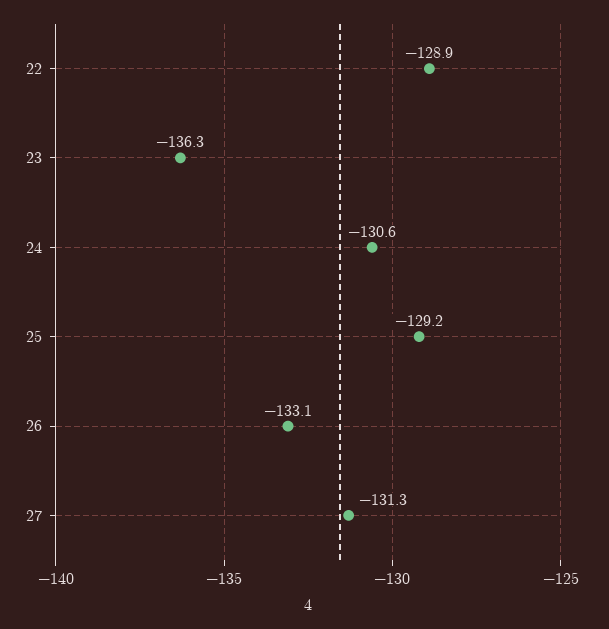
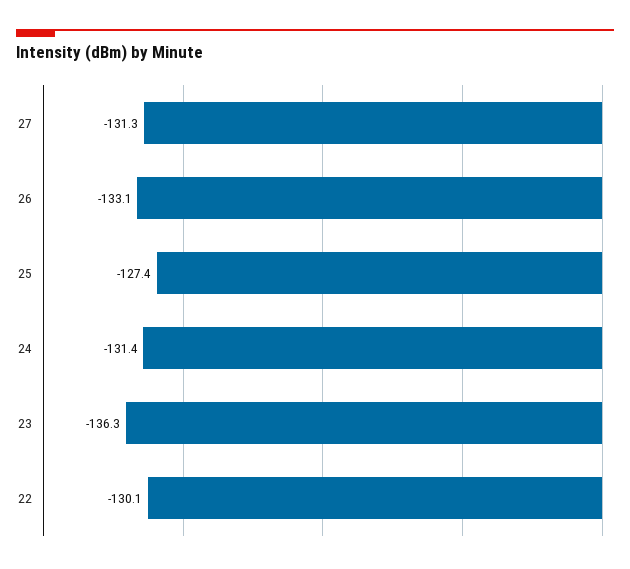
22: -128.9 -> -130.1
24: -130.6 -> -131.4
25: -129.2 -> -127.4

